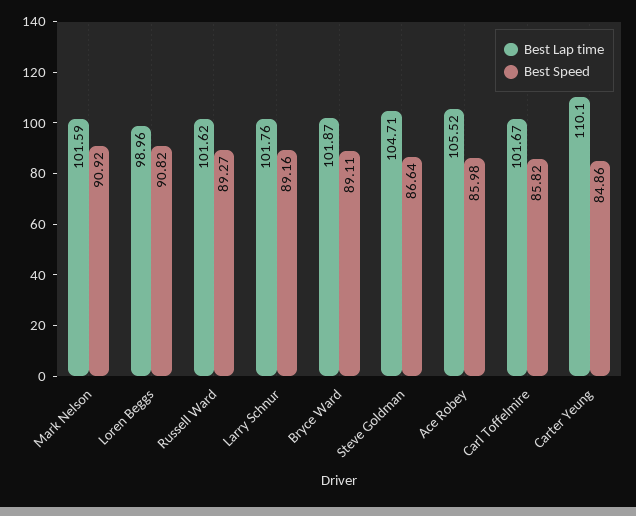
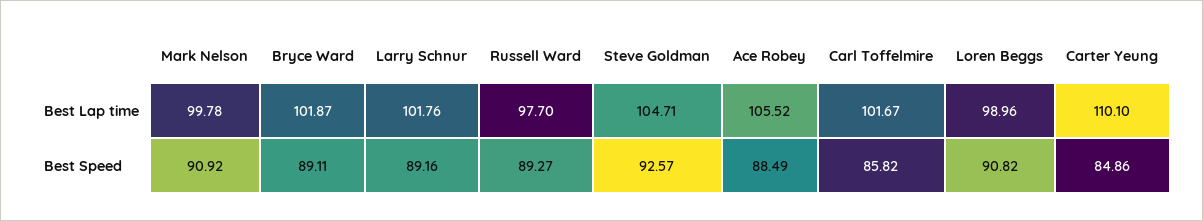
Best Lap time, Mark Nelson: 101.59 -> 99.78
Best Lap time, Russell Ward: 101.62 -> 97.7
Best Speed, Steve Goldman: 86.64 -> 92.57
Best Speed, Ace Robey: 85.98 -> 88.49

